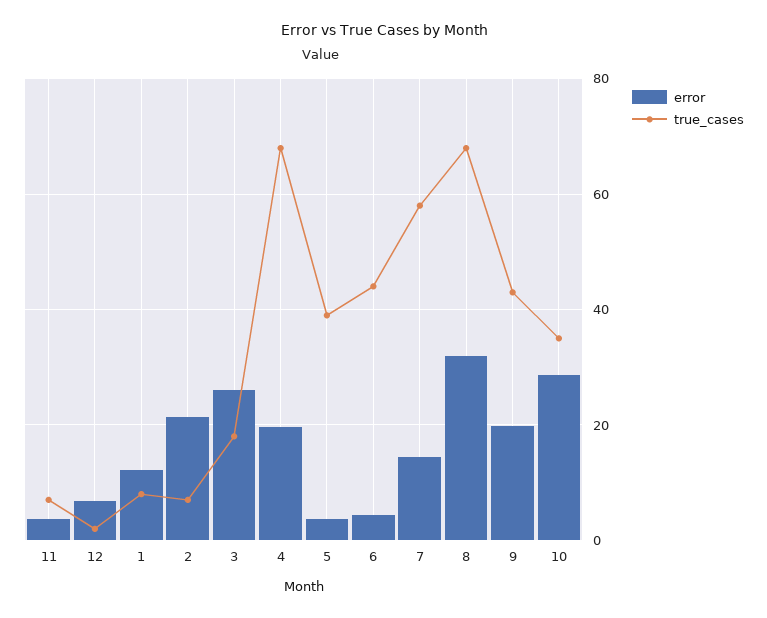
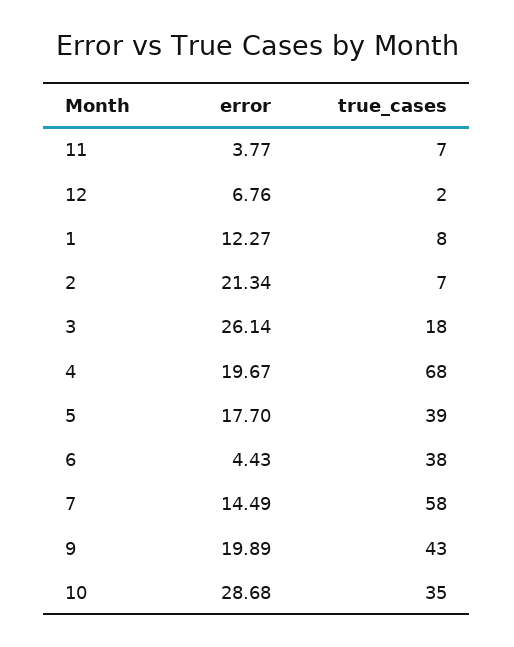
error, 5: 4 -> 17.7
true_cases, 6: 44 -> 38
error, 8: 32 -> none
true_cases, 8: 68 -> none

